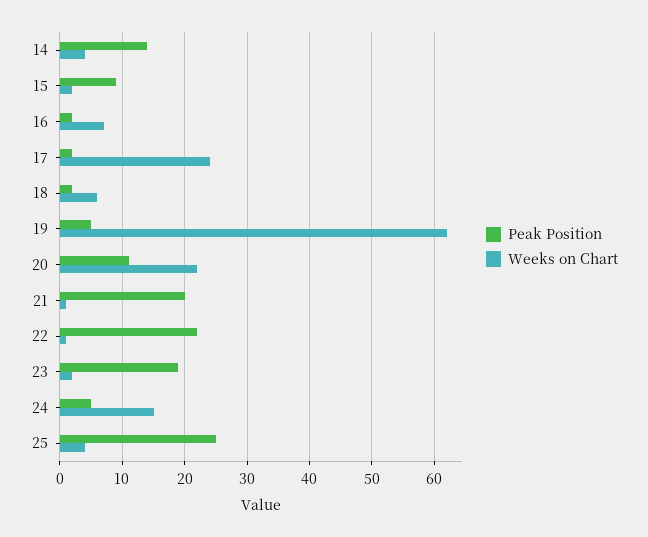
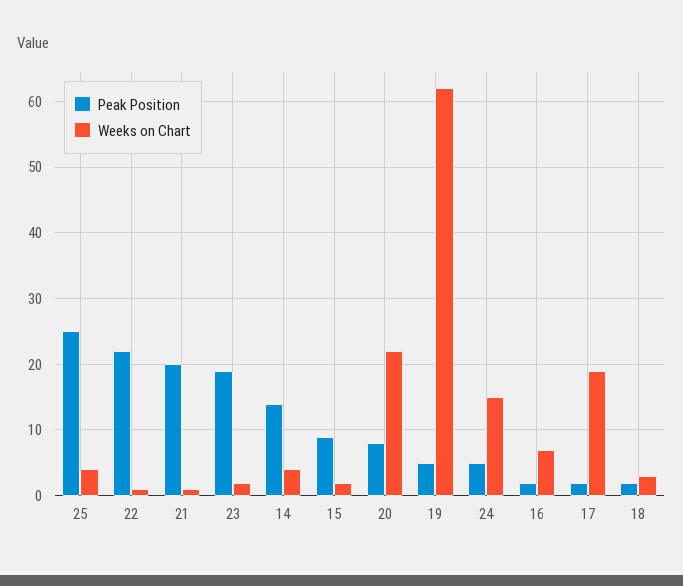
Weeks on Chart, 17: 24 -> 19
Weeks on Chart, 18: 6 -> 3
Peak Position, 20: 11 -> 8

